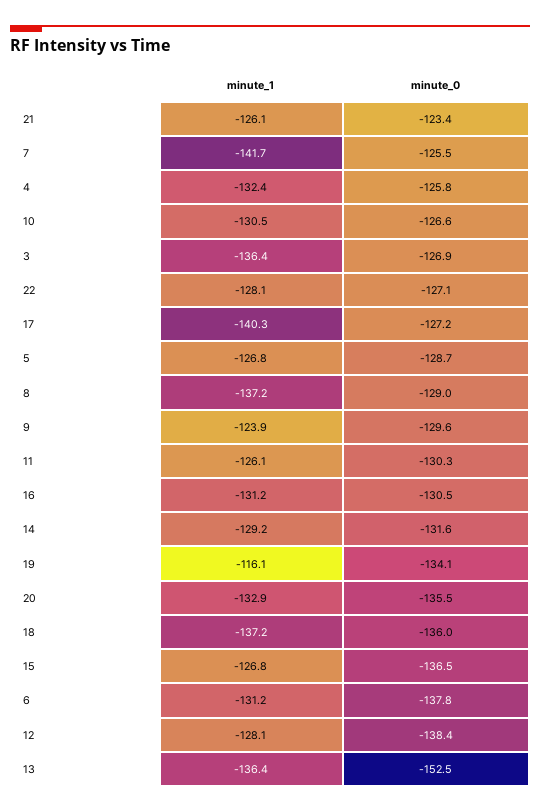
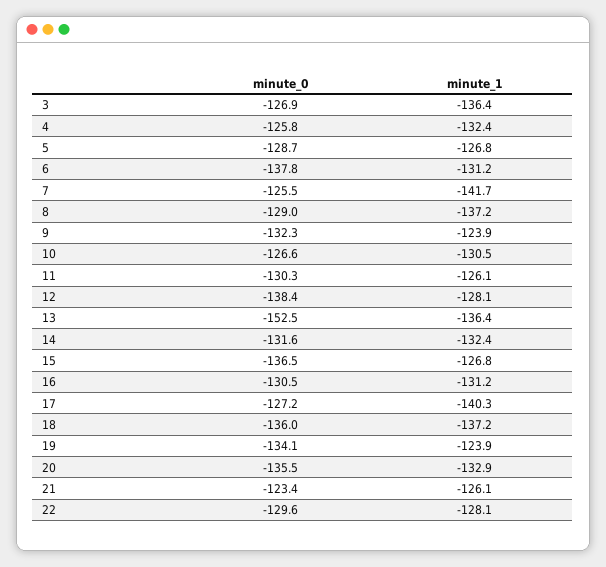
minute_0, 22: -127.1 -> -129.6
minute_0, 9: -129.6 -> -132.3
minute_1, 14: -129.2 -> -132.4
minute_1, 19: -116.1 -> -123.9

